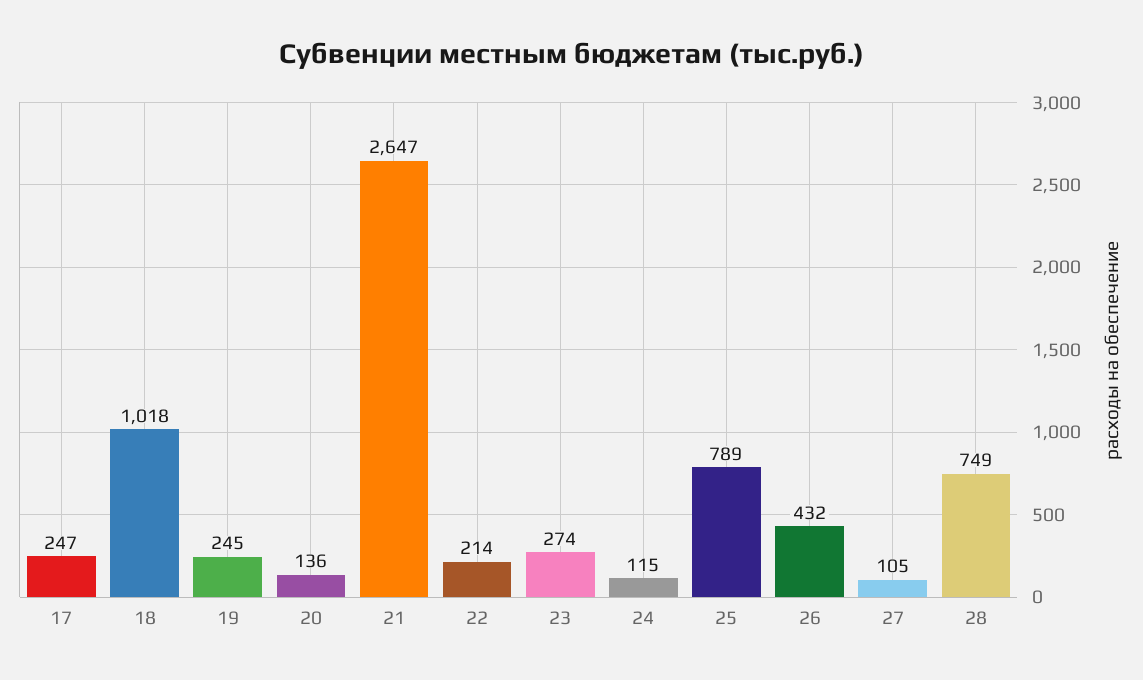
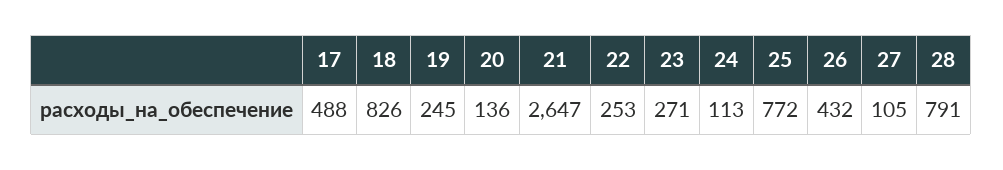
17: 247 -> 488
18: 1018 -> 826
22: 214 -> 253
23: 274 -> 271
24: 115 -> 113
25: 789 -> 772
28: 749 -> 791

